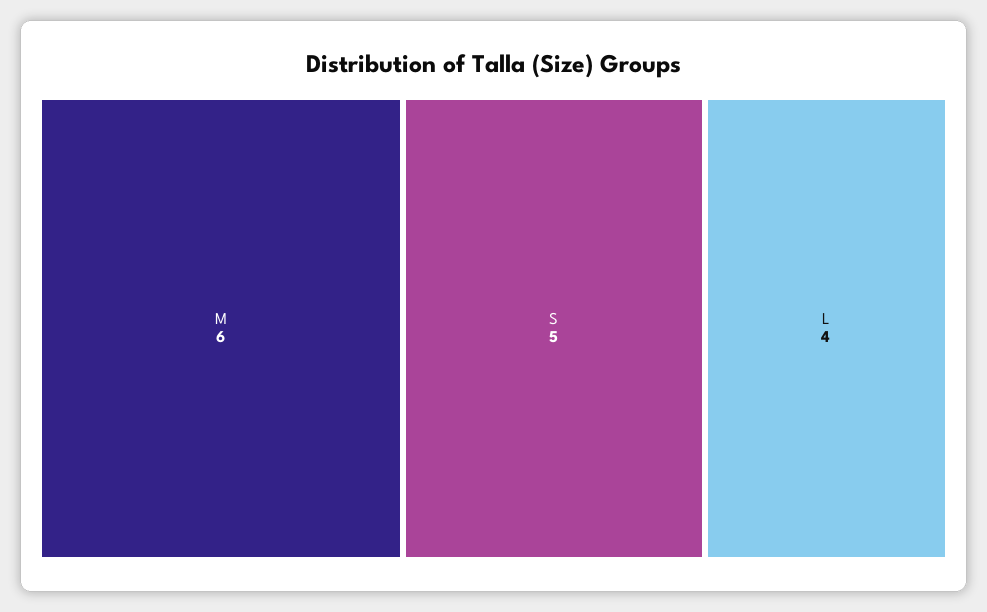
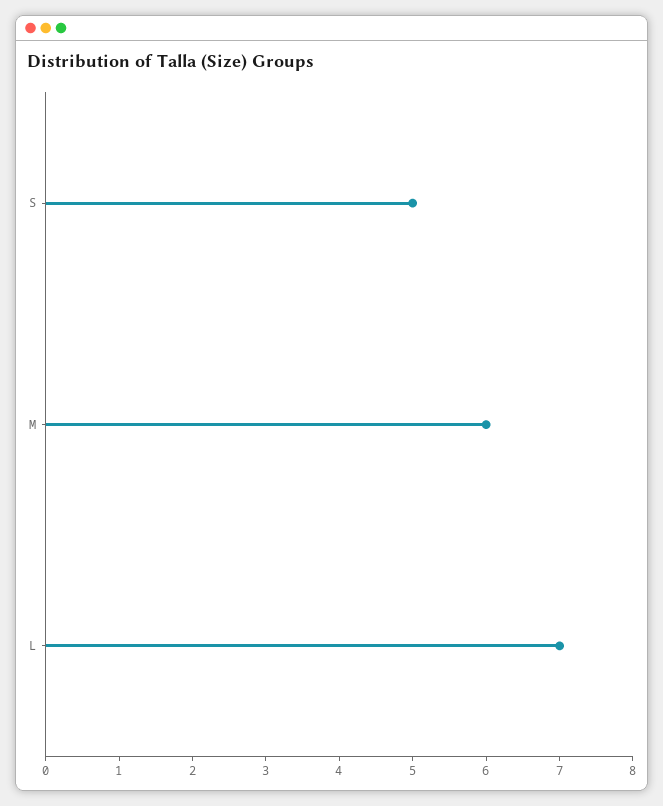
L: 4 -> 7

